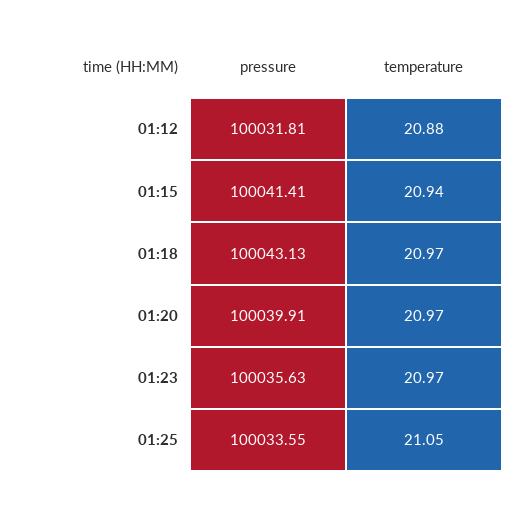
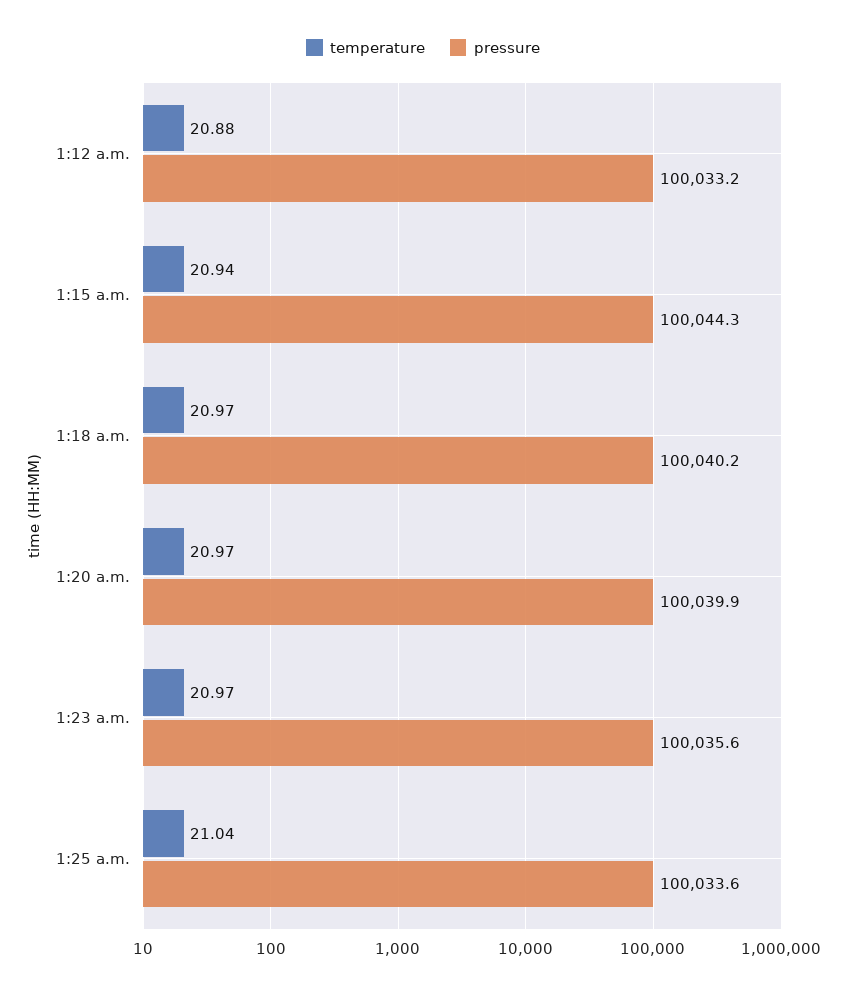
pressure, 01:12: 100031.81 -> 100033.2
pressure, 01:15: 100041.41 -> 100044.3
pressure, 01:18: 100043.13 -> 100040.2
temperature, 01:25: 21.05 -> 21.04

